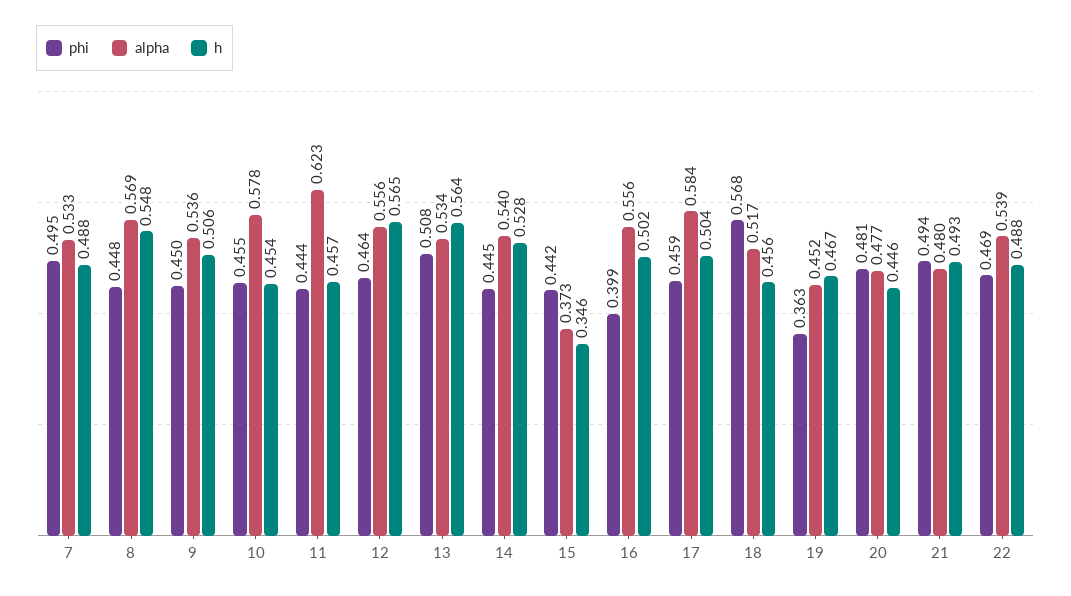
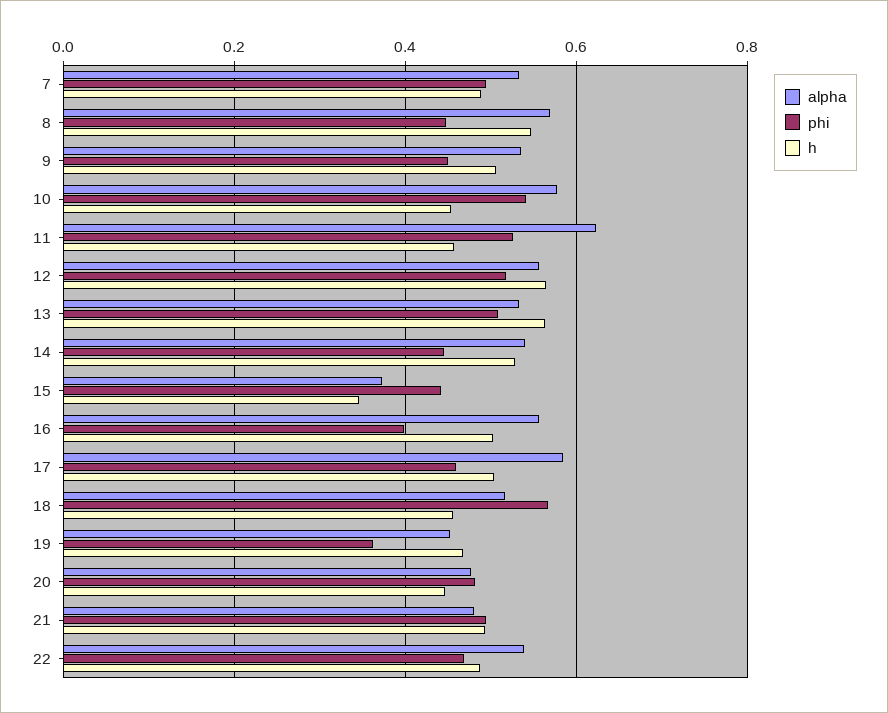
phi, 10: 0.455 -> 0.54
phi, 11: 0.444 -> 0.52
phi, 12: 0.464 -> 0.52

